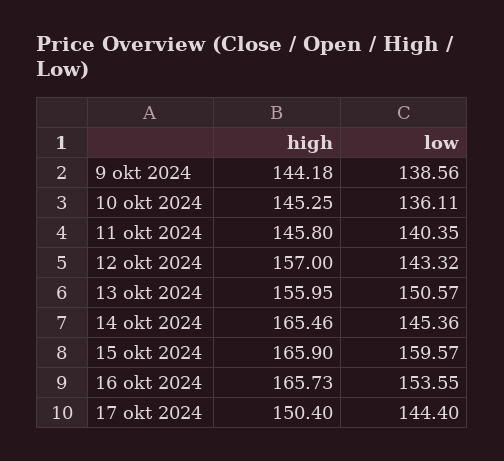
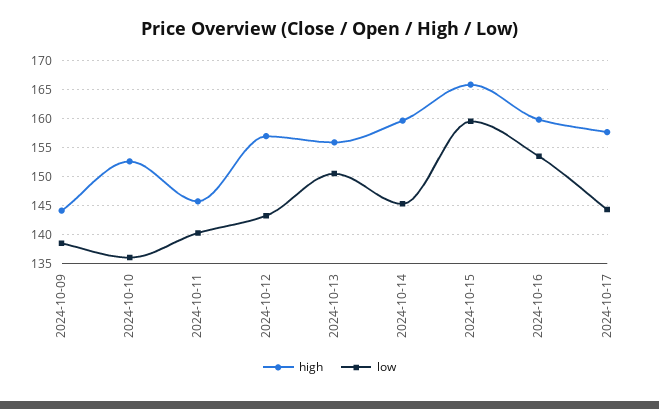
high, 10 okt 2024: 145.25 -> 152.5
high, 14 okt 2024: 165.46 -> 160
high, 16 okt 2024: 165.73 -> 160
high, 17 okt 2024: 150.4 -> 157.5

